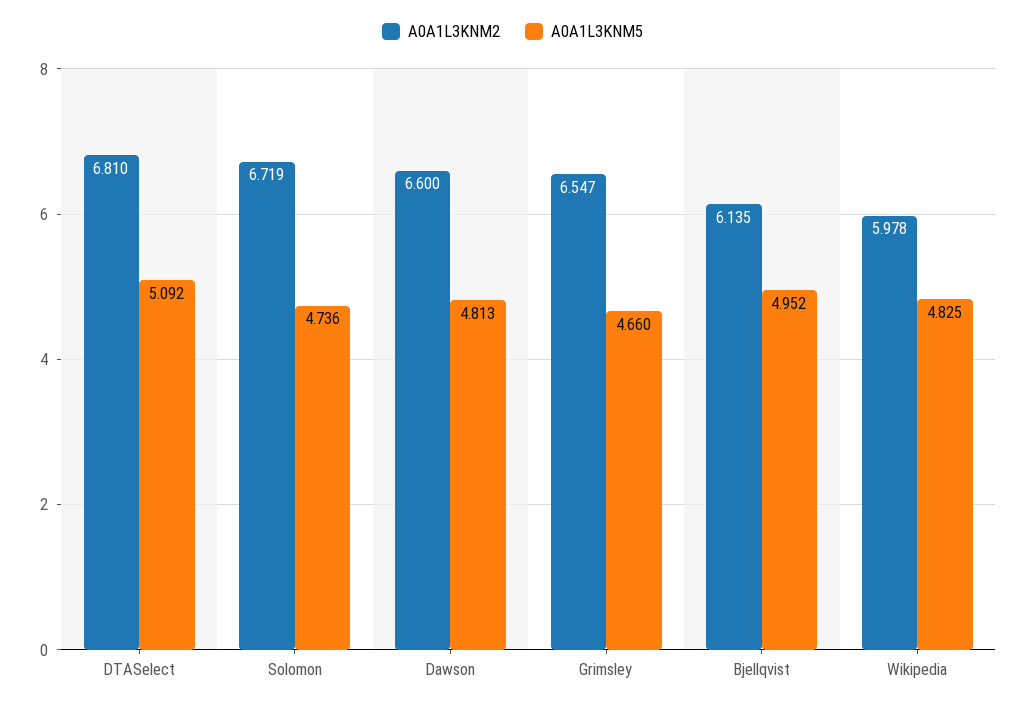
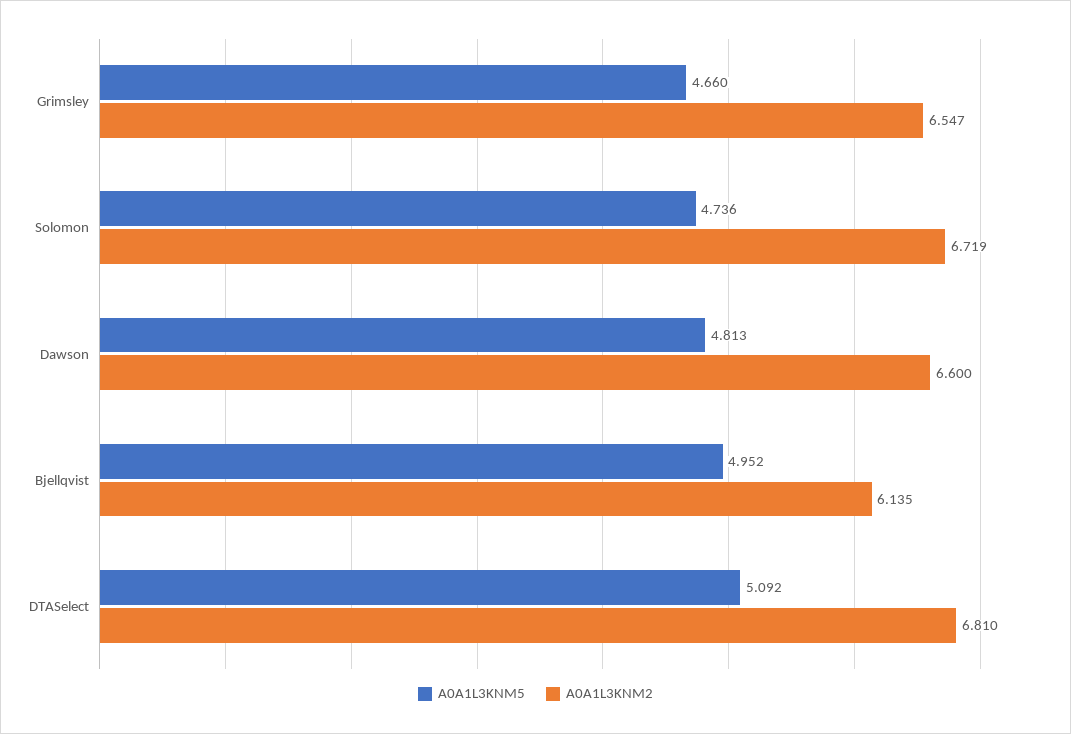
A0A1L3KNM2, Wikipedia: 5.978 -> none
A0A1L3KNM5, Wikipedia: 4.825 -> none

